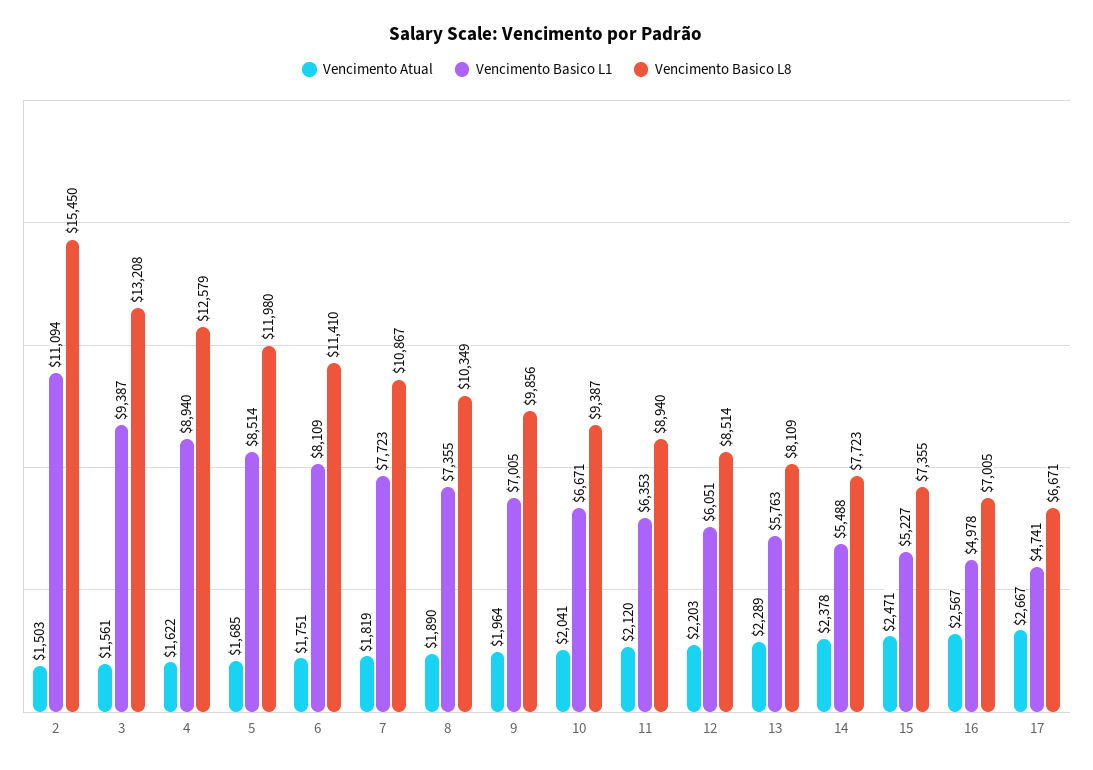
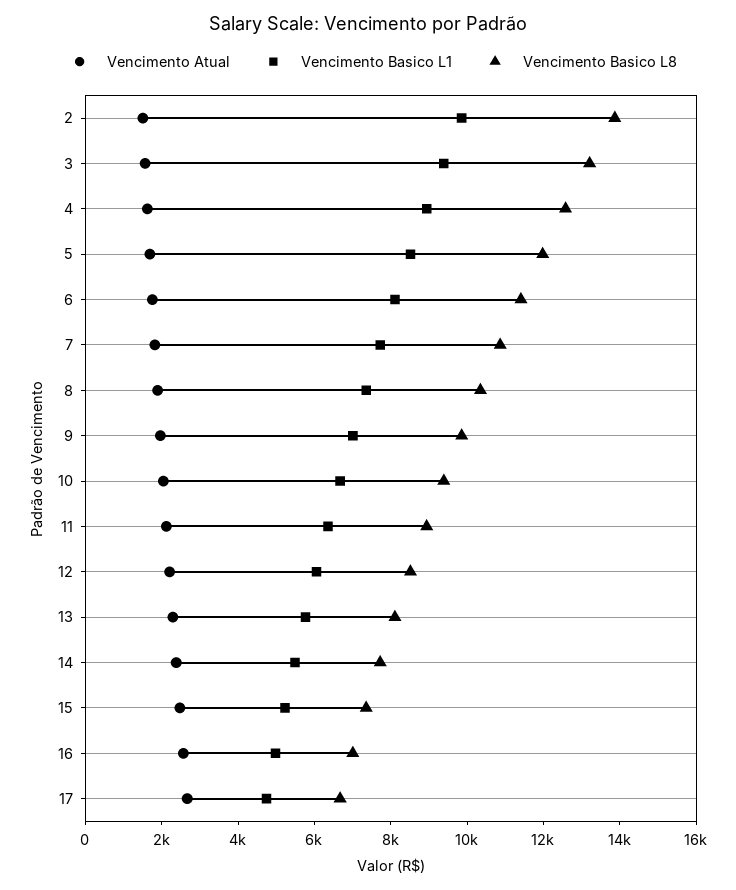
Vencimento Basico L1, 2: 11094 -> 10000
Vencimento Basico L8, 2: 15450 -> 14000

